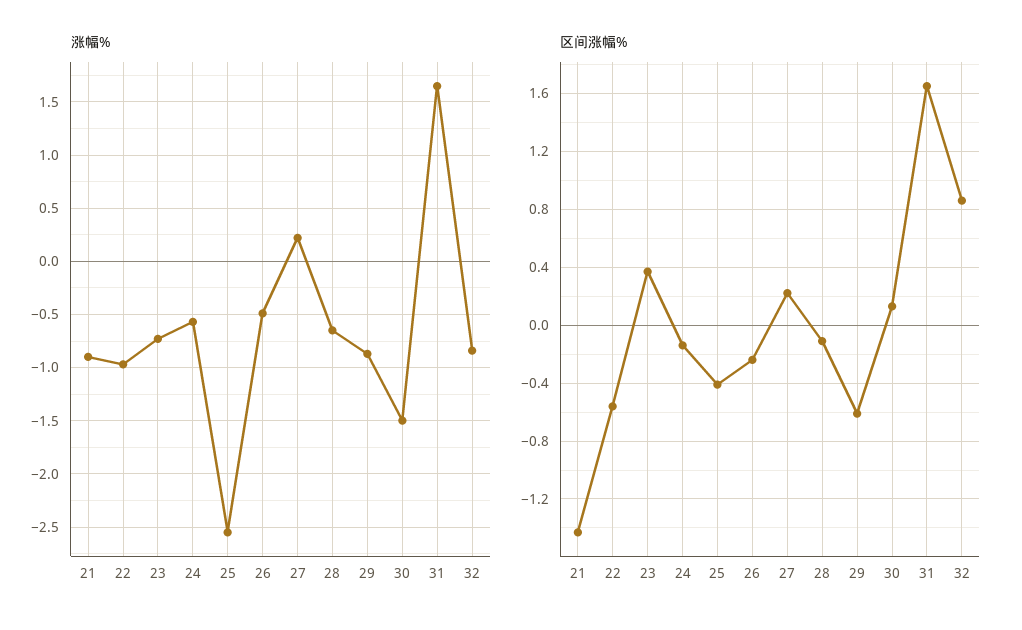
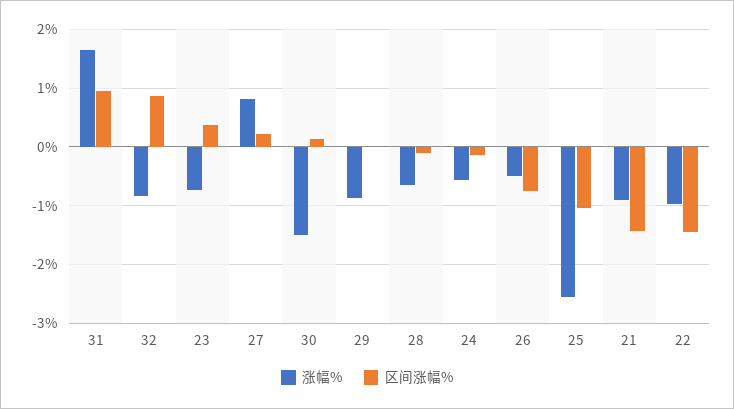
涨幅%, 27: 0.2 -> 0.8
区间涨幅%, 22: -0.55 -> -1.4
区间涨幅%, 25: -0.4 -> -1
区间涨幅%, 26: -0.25 -> -0.8
区间涨幅%, 29: -0.6 -> 0
区间涨幅%, 31: 1.65 -> 1

